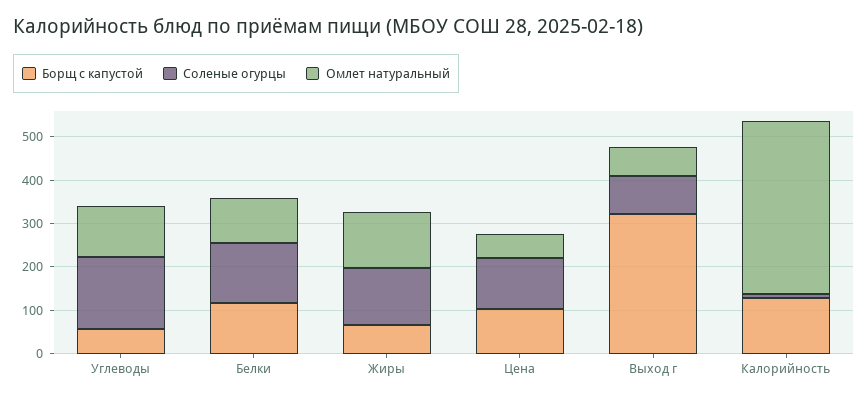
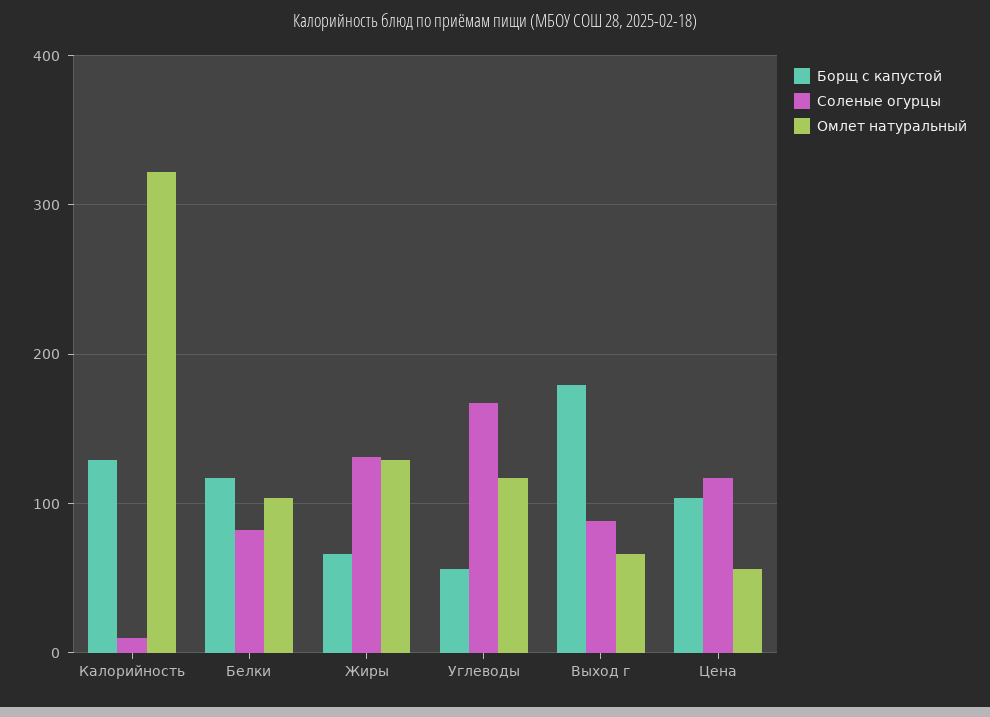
Соленые огурцы, Белки: 140 -> 80
Борщ с капустой, Выход г: 320 -> 180
Омлет натуральный, Калорийность: 400 -> 320

